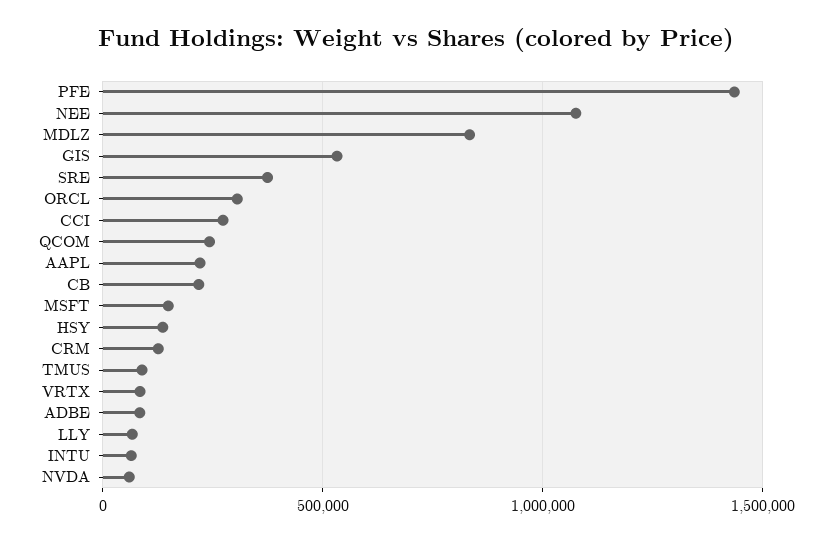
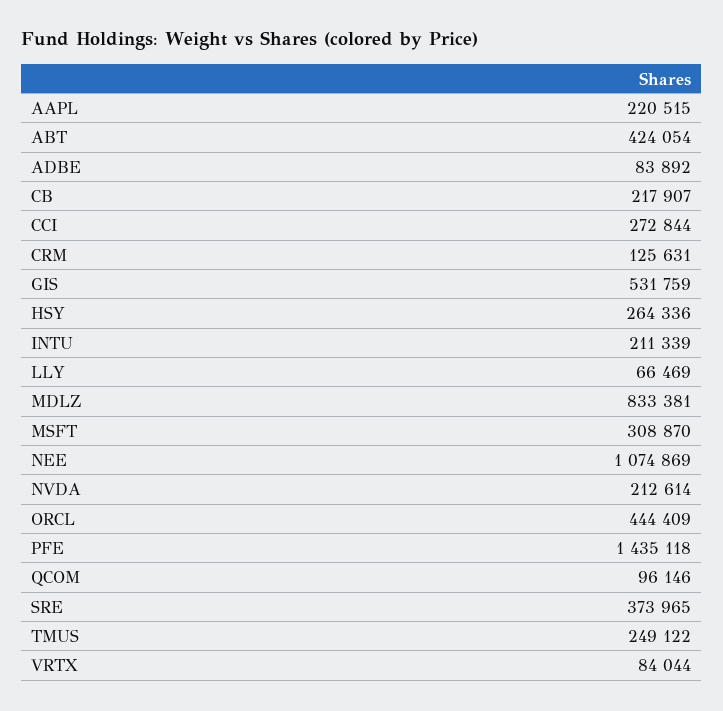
ORCL: 300000 -> 444409
QCOM: 250000 -> 96146
MSFT: 150000 -> 308870
HSY: 150000 -> 264336
TMUS: 100000 -> 249122
INTU: 50000 -> 211339
NVDA: 50000 -> 212614
ABT: none -> 424054

